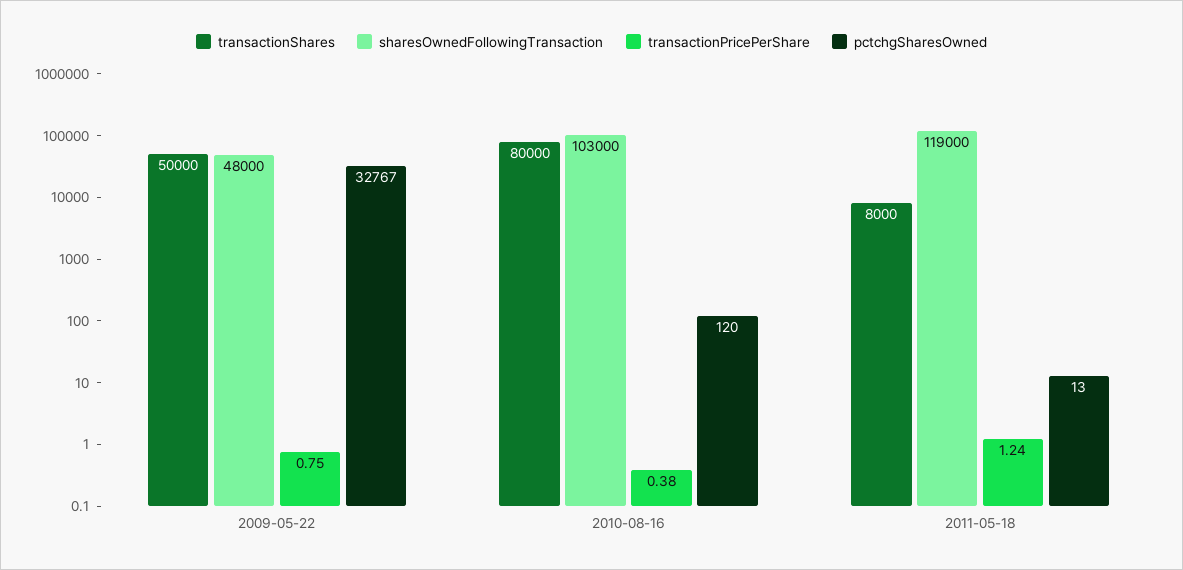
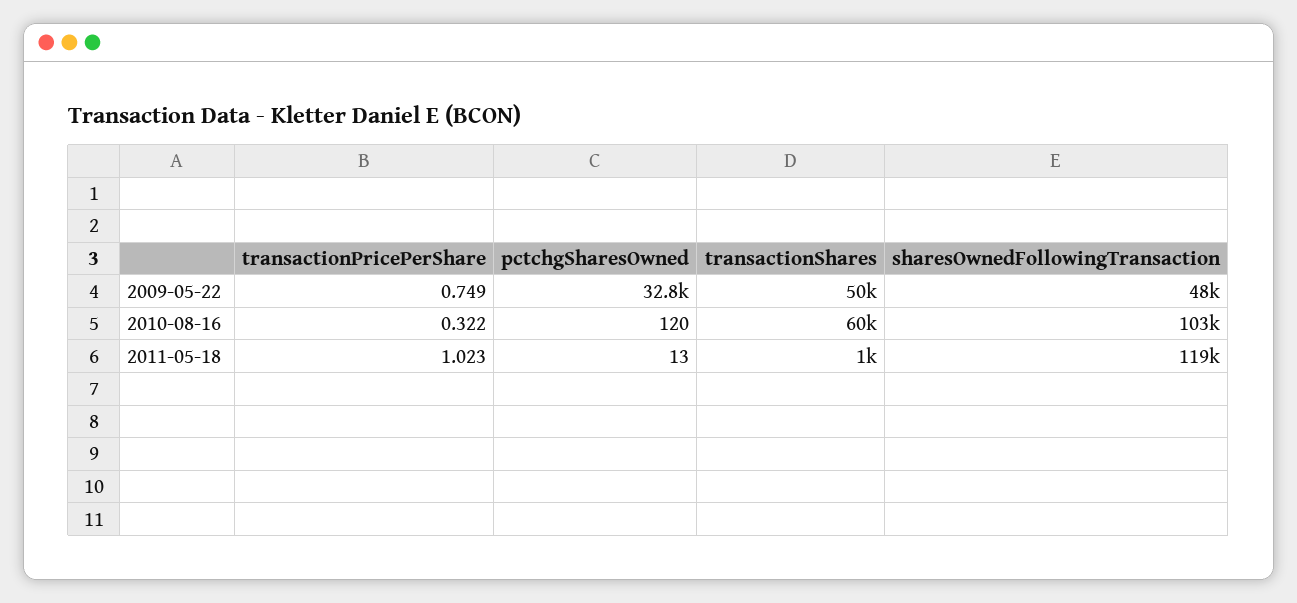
transactionShares, 2010-08-16: 80000 -> 60000
transactionPricePerShare, 2010-08-16: 0.38 -> 0.322
transactionShares, 2011-05-18: 8000 -> 1000
transactionPricePerShare, 2011-05-18: 1.24 -> 1.023

